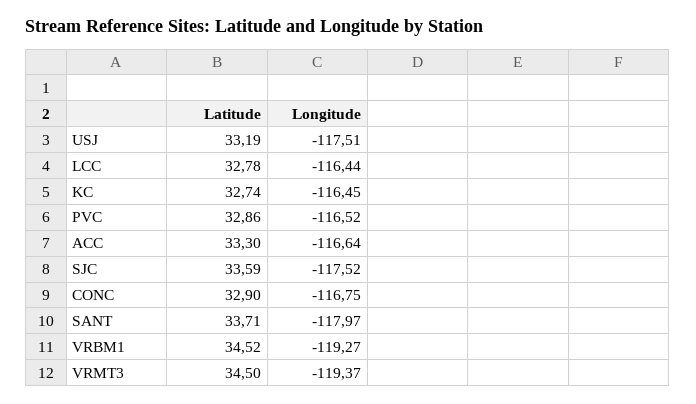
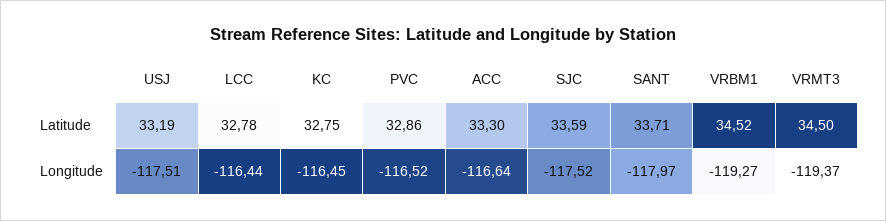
Latitude, KC: 32.74 -> 32.75
Latitude, CONC: 32.9 -> none
Longitude, CONC: -116.75 -> none

